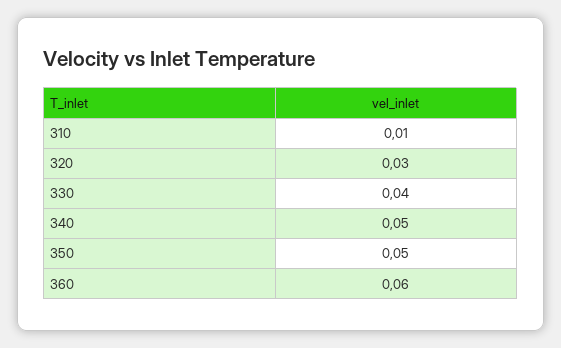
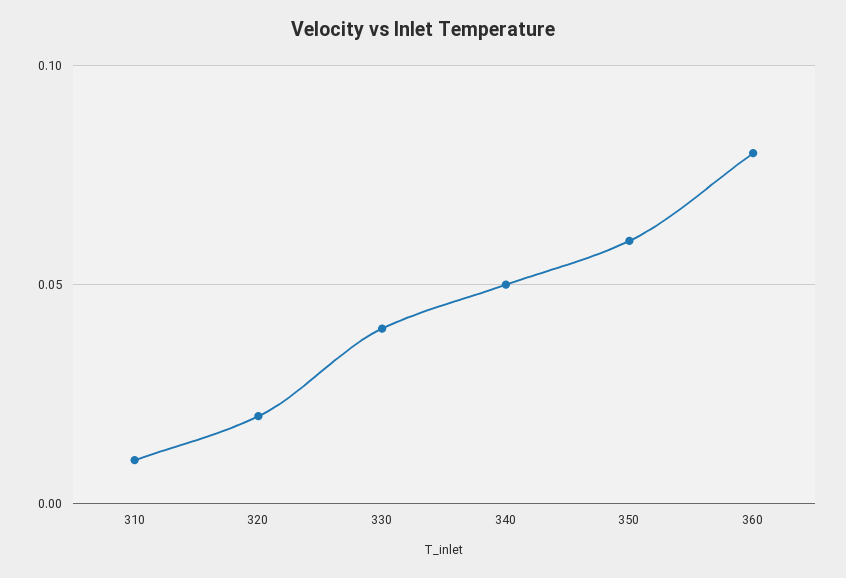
320: 0.03 -> 0.02
350: 0.05 -> 0.06
360: 0.06 -> 0.08

